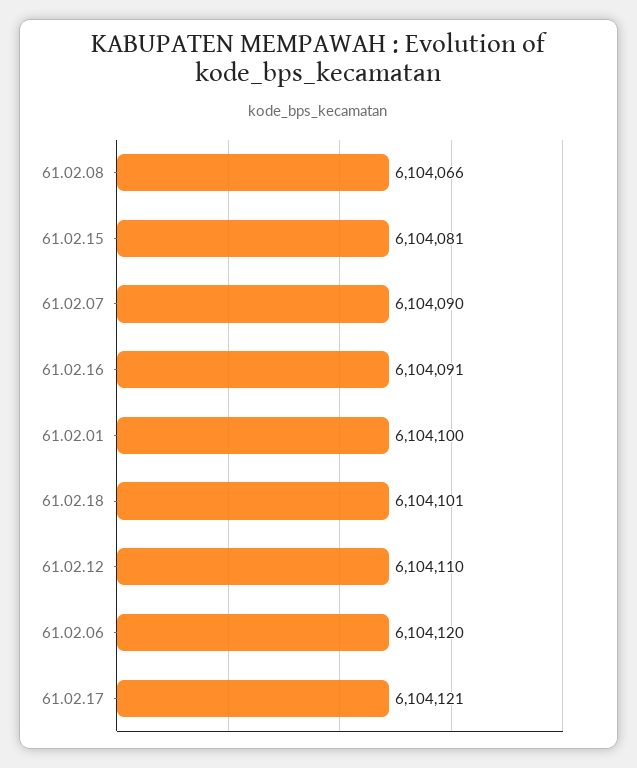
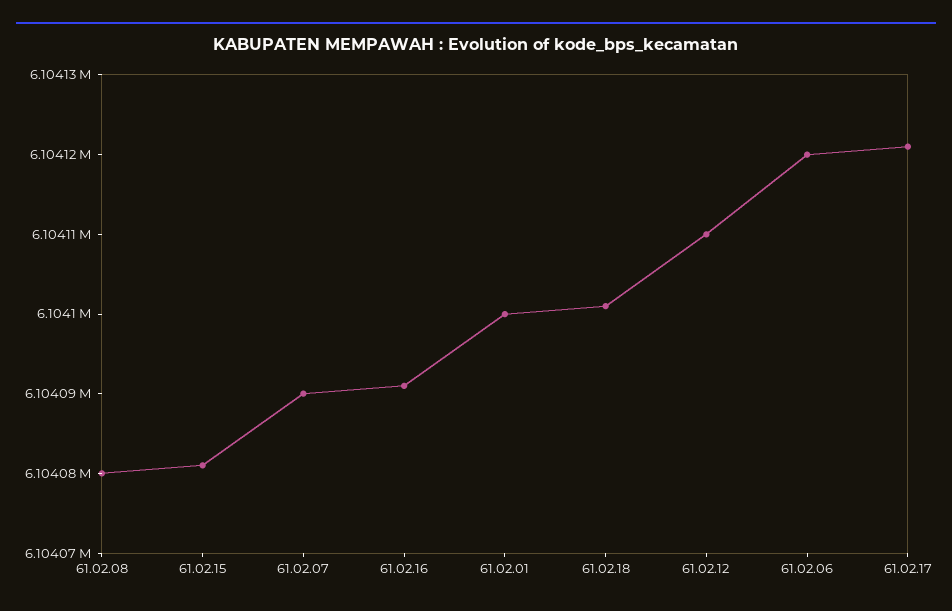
61.02.08: 6104066 -> 6104080

